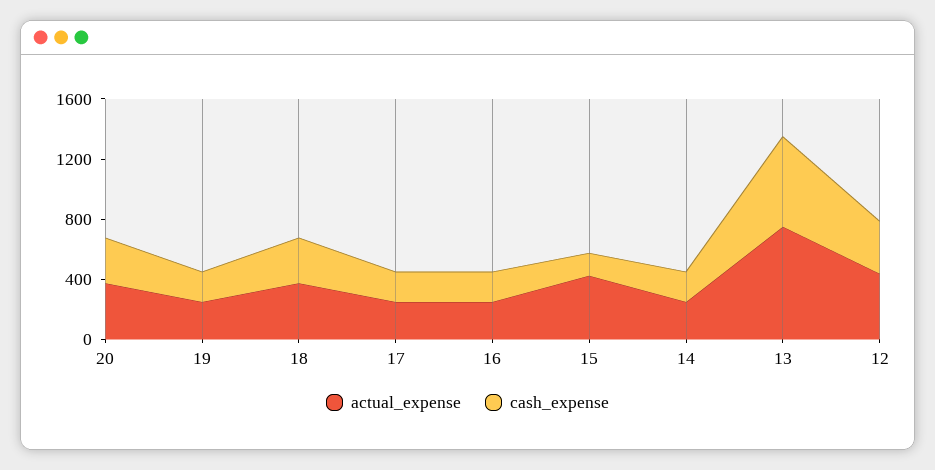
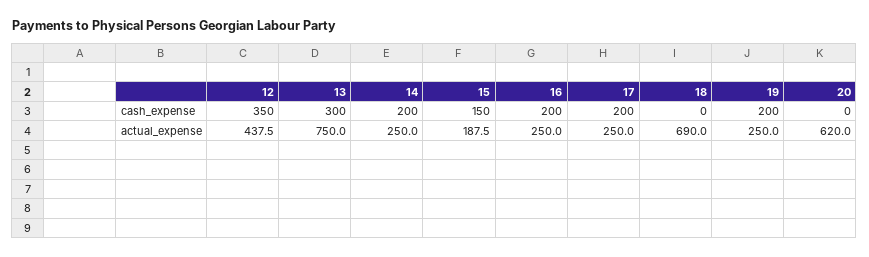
actual_expense, 20: 400 -> 620
cash_expense, 20: 300 -> 0
actual_expense, 18: 400 -> 690
cash_expense, 18: 300 -> 0
actual_expense, 15: 400 -> 187.5
cash_expense, 13: 600 -> 300

